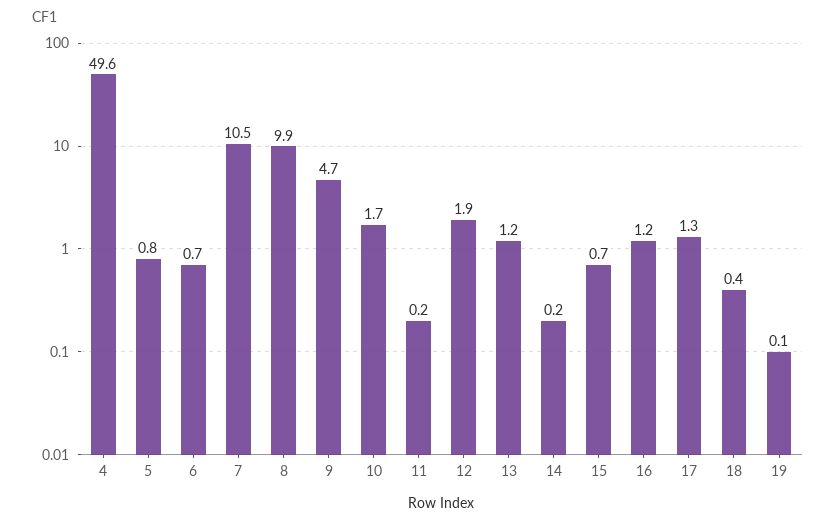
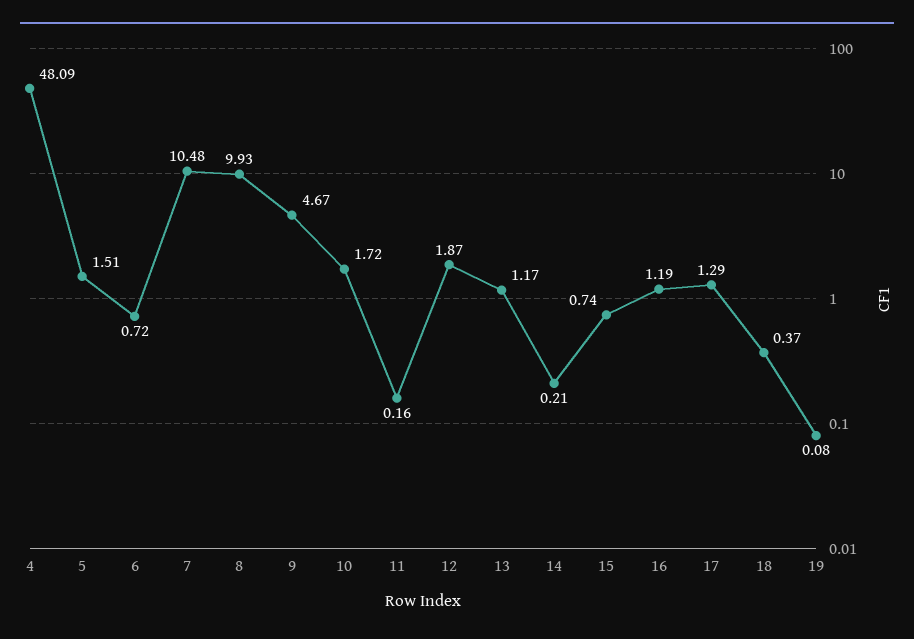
4: 49.6 -> 48.09
5: 0.8 -> 1.51

